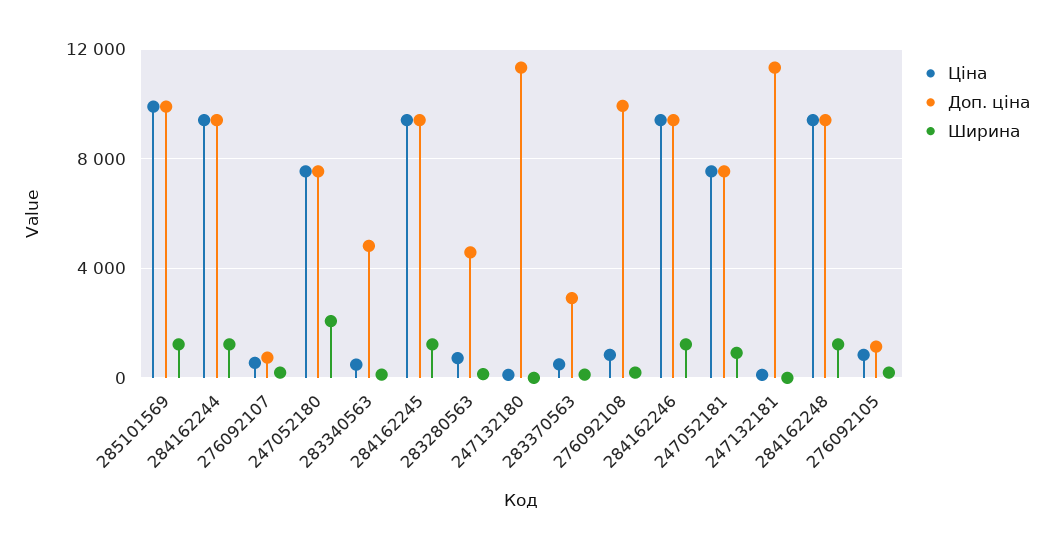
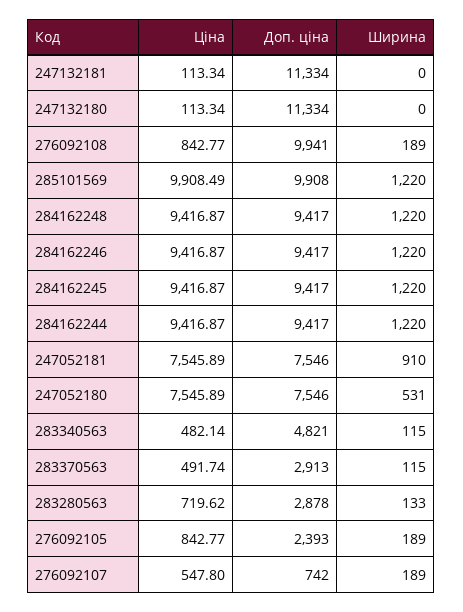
Ширина, 247052180: 2000 -> 531
Доп. ціна, 283280563: 4500 -> 2878
Доп. ціна, 276092105: 1000 -> 2393

